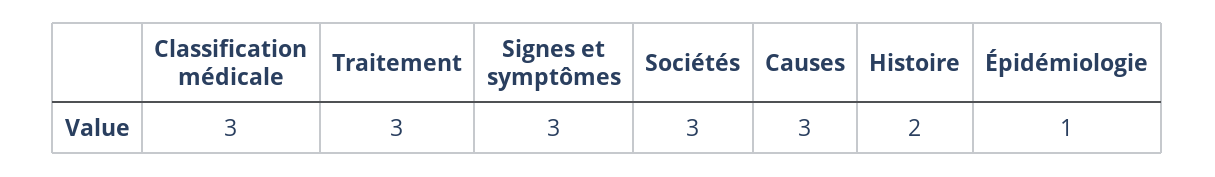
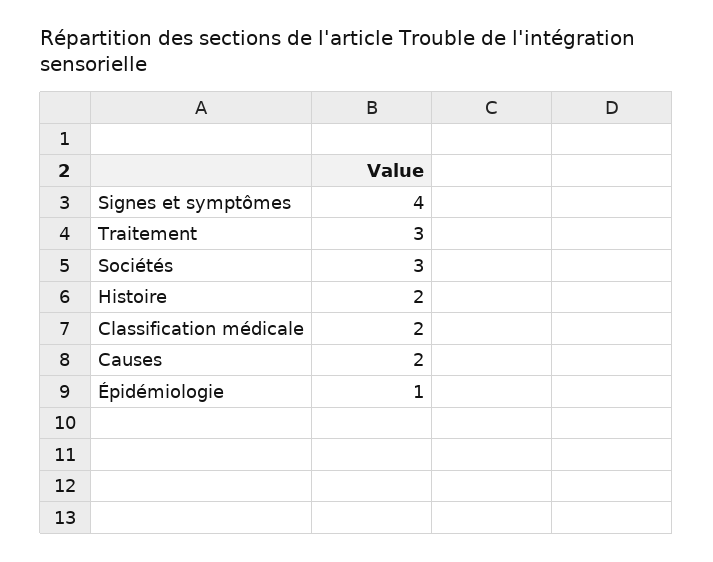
Classification médicale: 3 -> 2
Signes et symptômes: 3 -> 4
Causes: 3 -> 2

